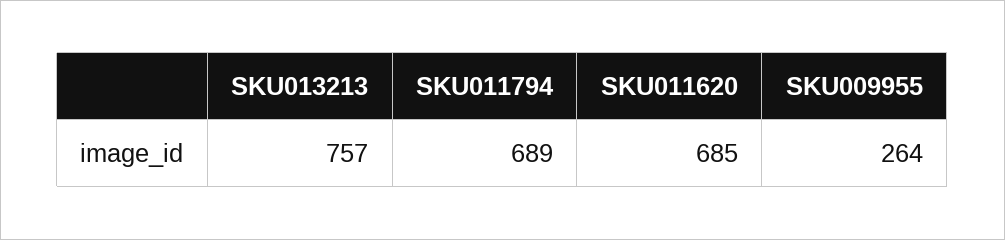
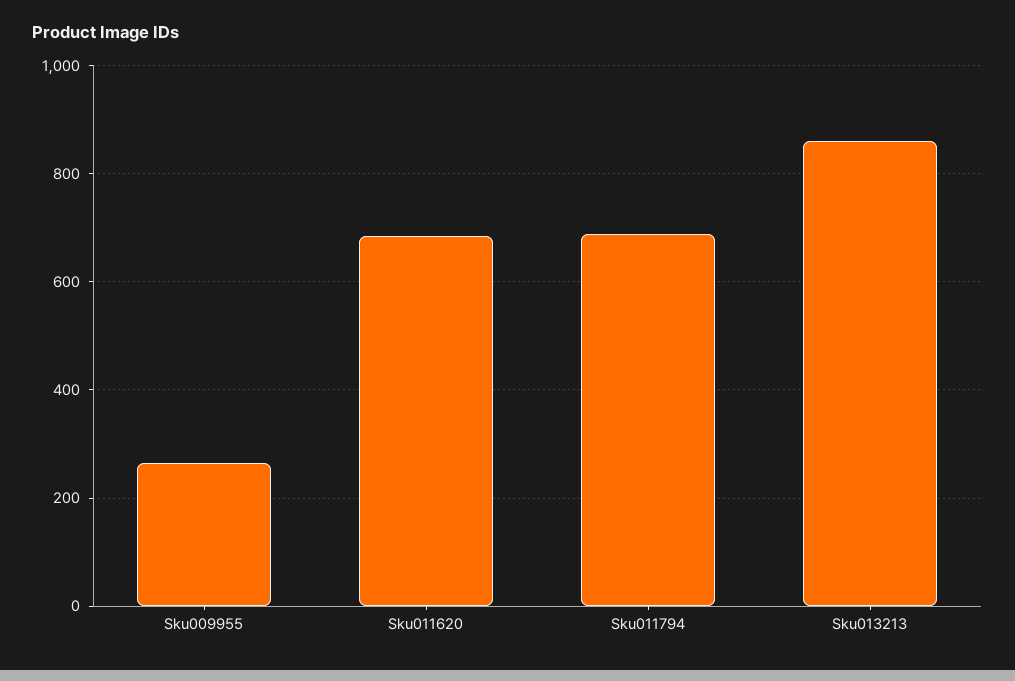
SKU013213: 757 -> 860

